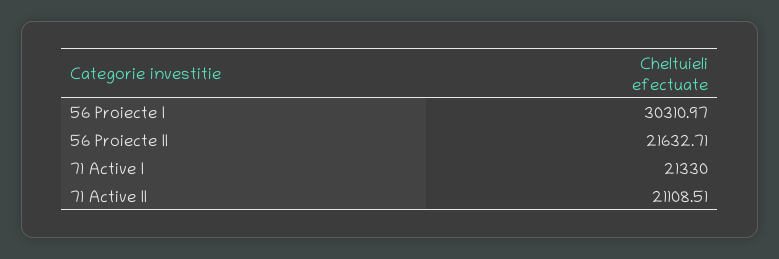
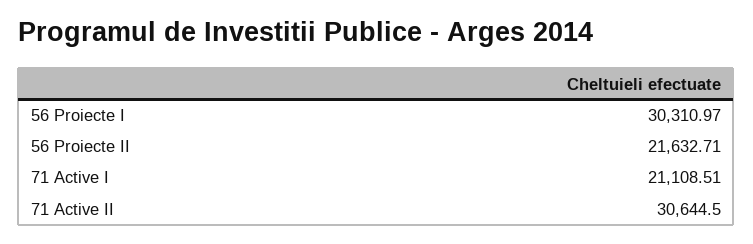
71 Active I: 21330 -> 21108.51
71 Active II: 21108.51 -> 30644.5

